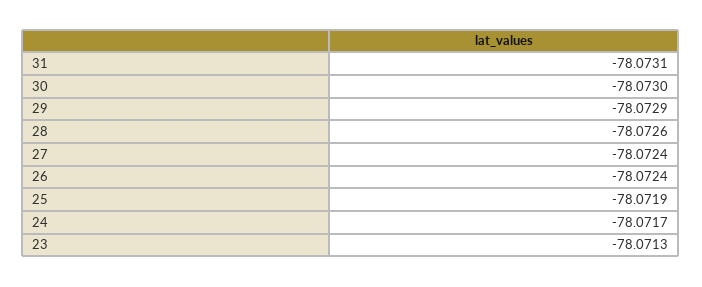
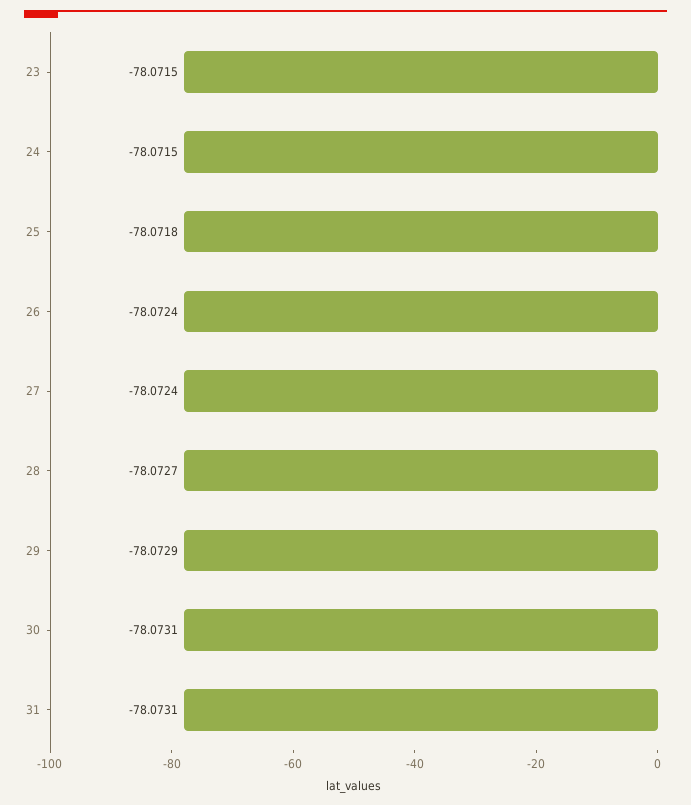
30: -78.073 -> -78.0731
28: -78.0726 -> -78.0727
25: -78.0719 -> -78.0718
24: -78.0717 -> -78.0715
23: -78.0713 -> -78.0715

